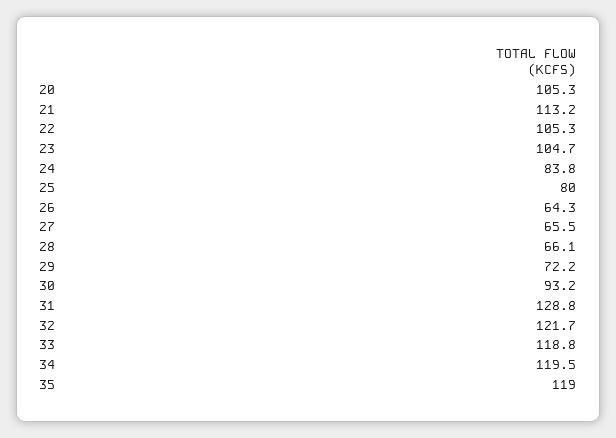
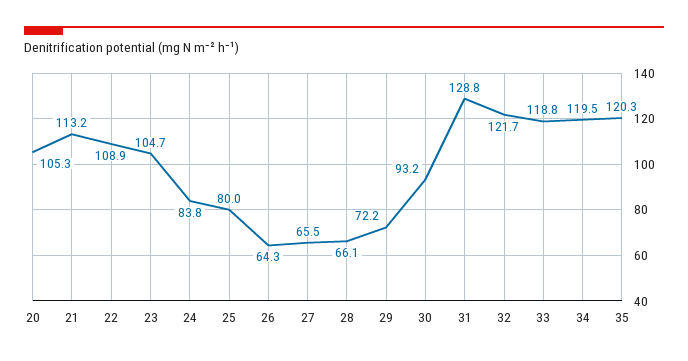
22: 105.3 -> 108.9
35: 119 -> 120.3

